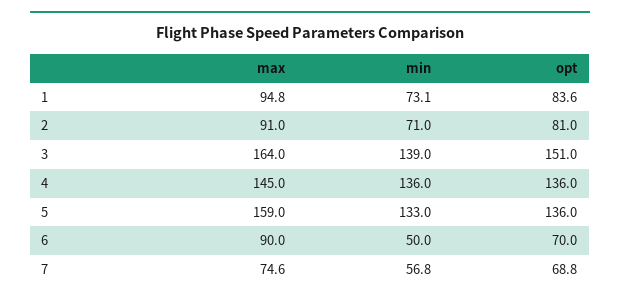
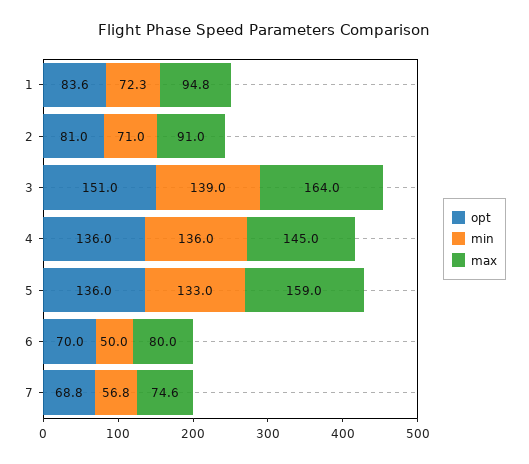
min, 1: 73.1 -> 72.3
max, 6: 90 -> 80

